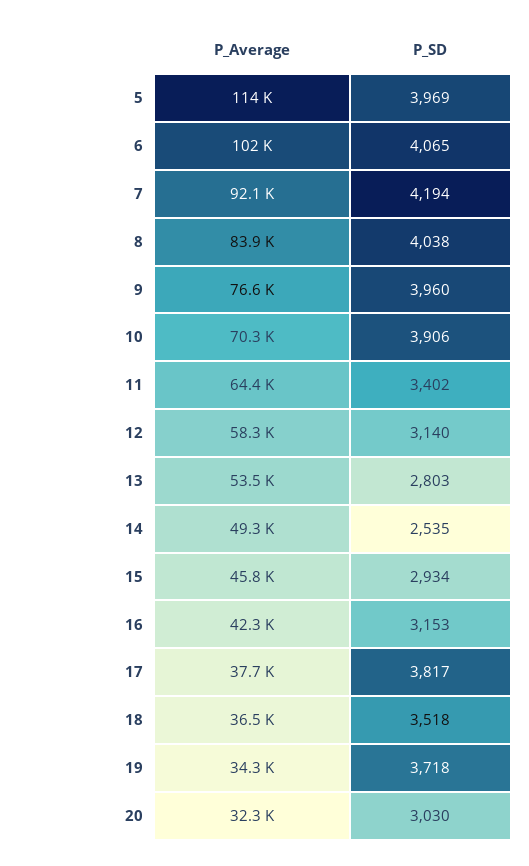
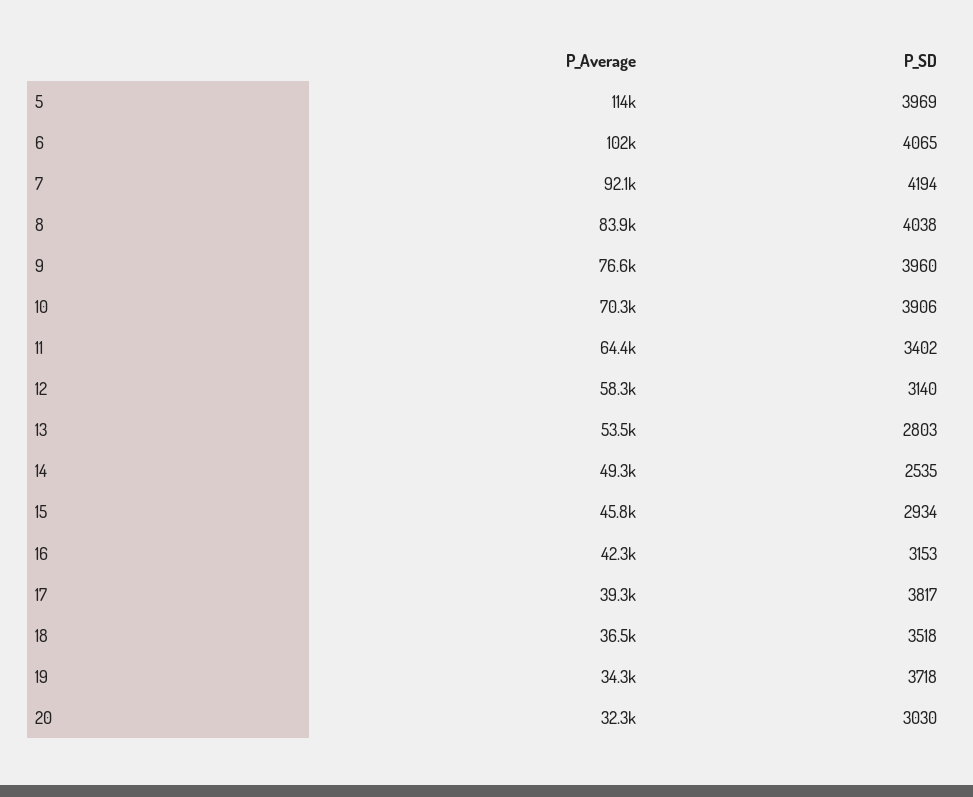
P_Average, 17: 37700 -> 39300

